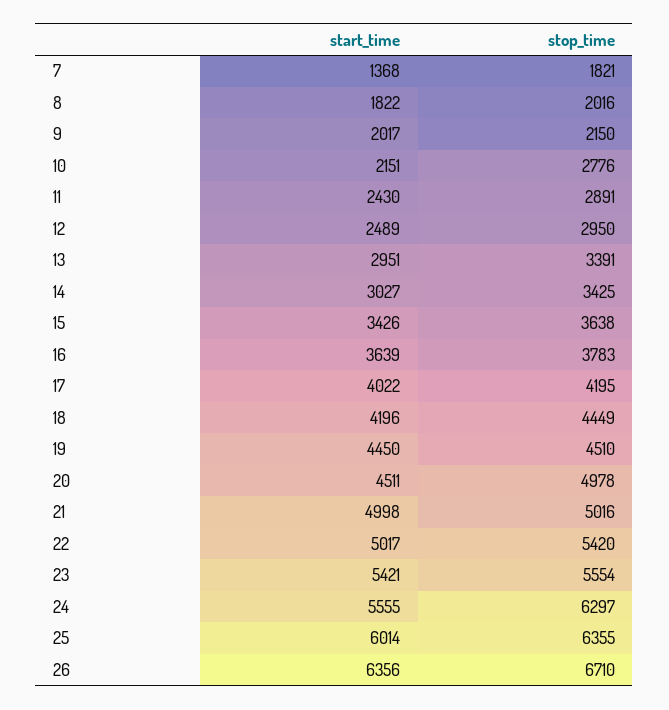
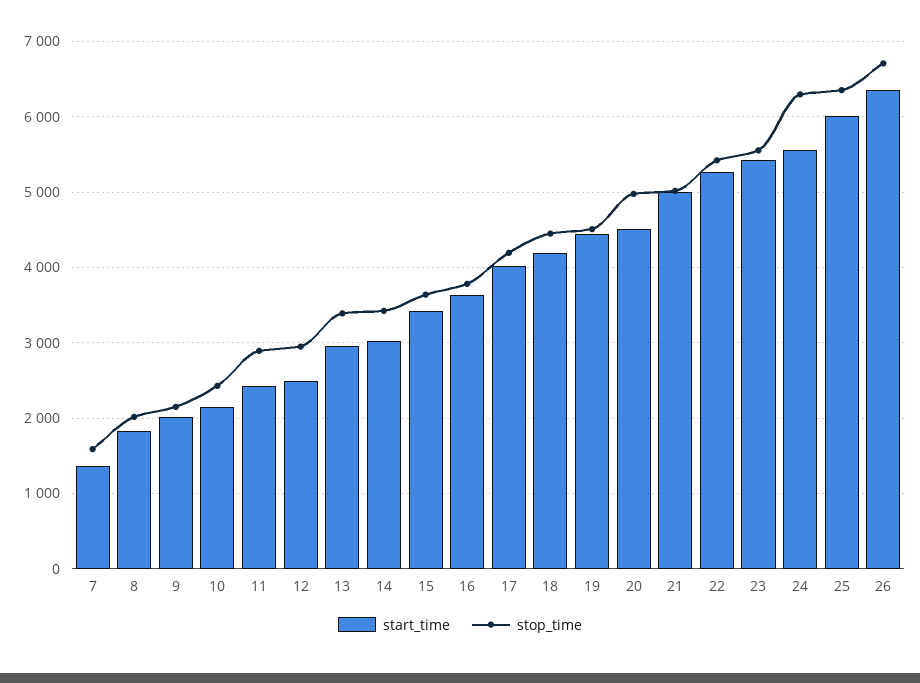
stop_time, 7: 1821 -> 1600
stop_time, 10: 2776 -> 2400
start_time, 22: 5017 -> 5300

